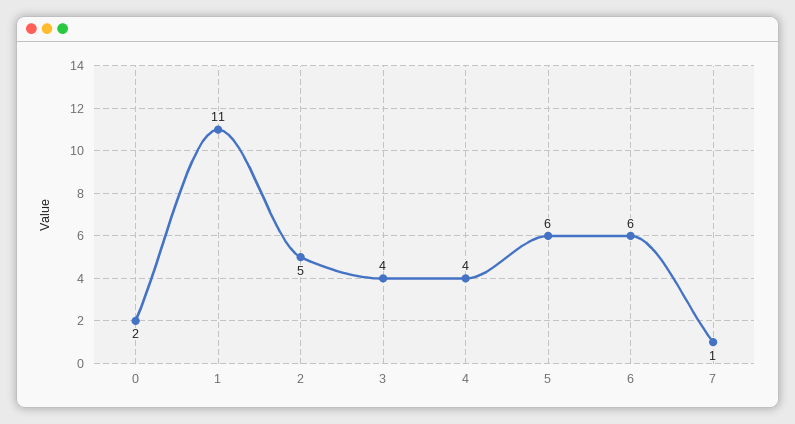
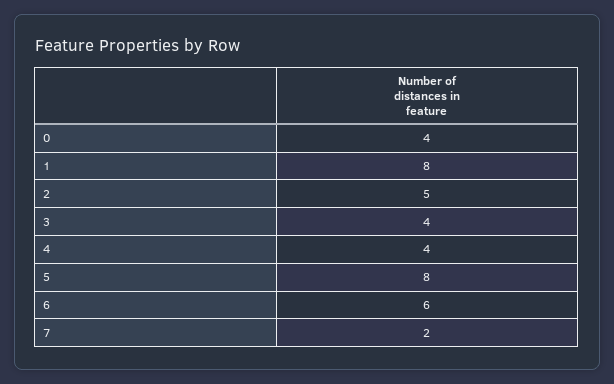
0: 2 -> 4
1: 11 -> 8
5: 6 -> 8
7: 1 -> 2

